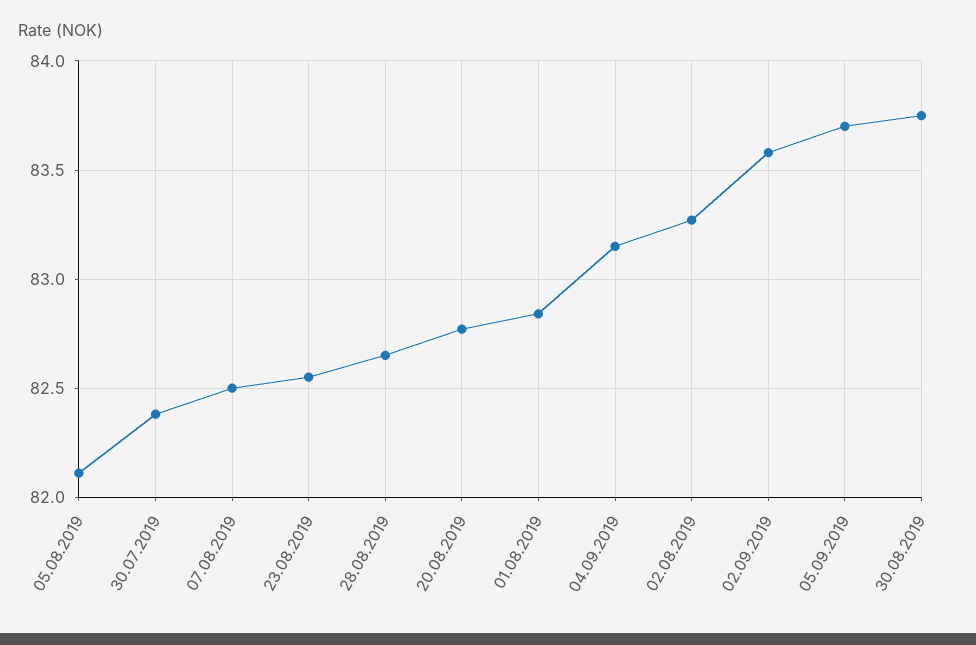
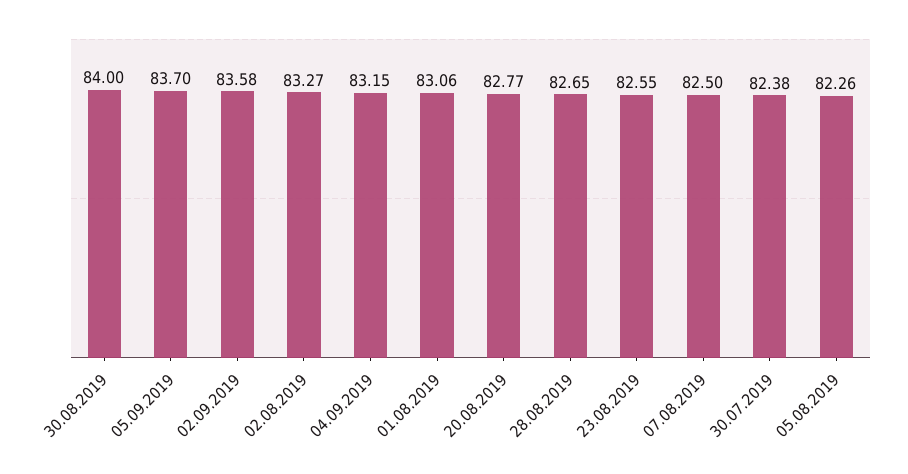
05.08.2019: 82.1 -> 82.26
01.08.2019: 82.85 -> 83.06
30.08.2019: 83.75 -> 84

